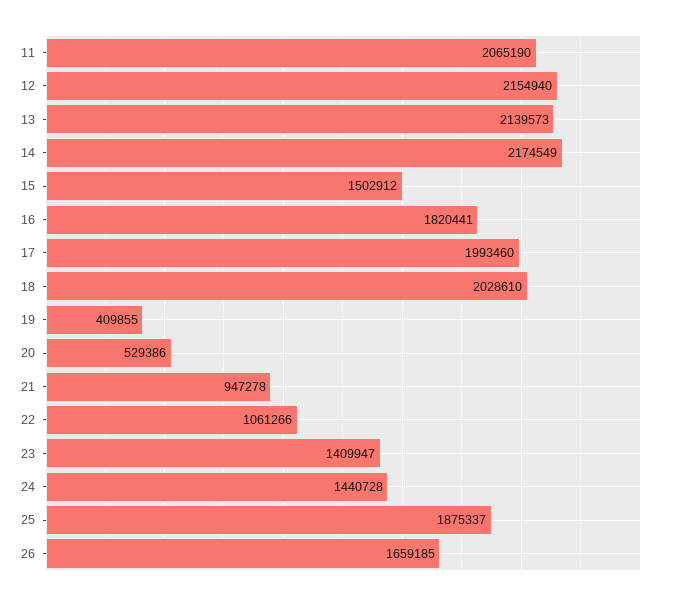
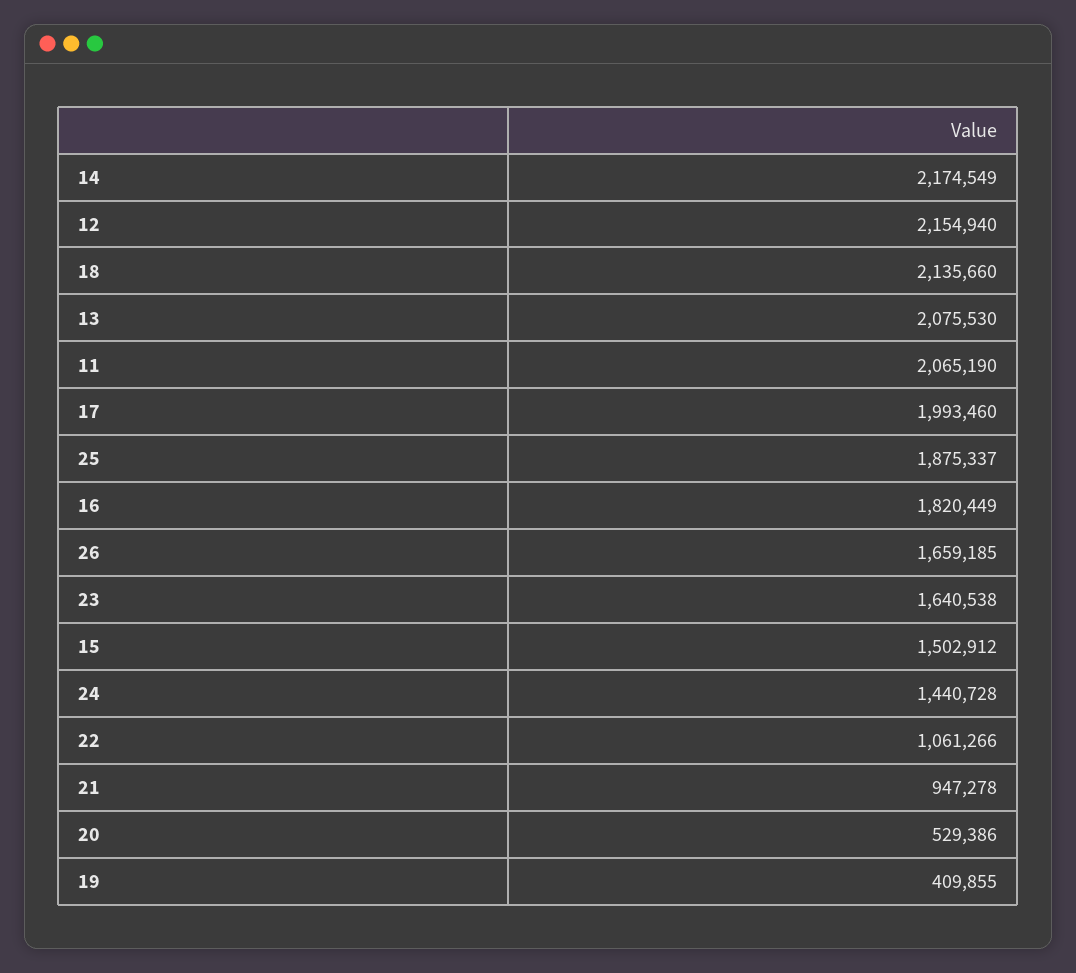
13: 2139573 -> 2075530
16: 1820441 -> 1820449
18: 2028610 -> 2135660
23: 1409947 -> 1640538

